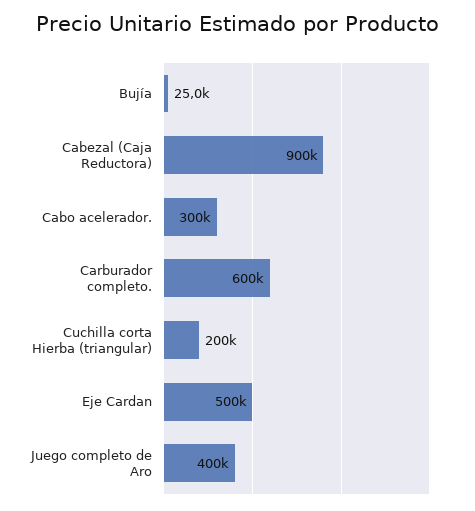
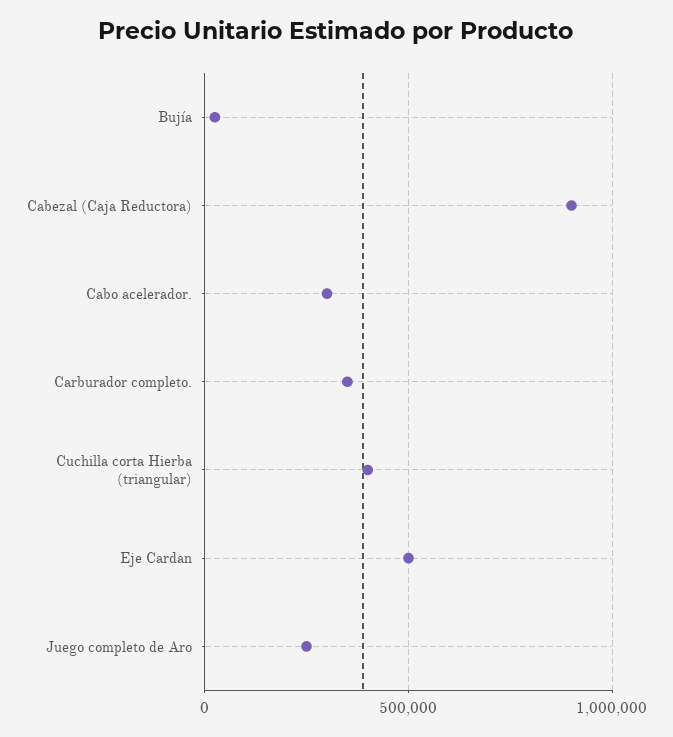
Carburador completo.: 600000 -> 350000
Cuchilla corta Hierba (triangular): 200000 -> 400000
Juego completo de Aro: 400000 -> 250000

